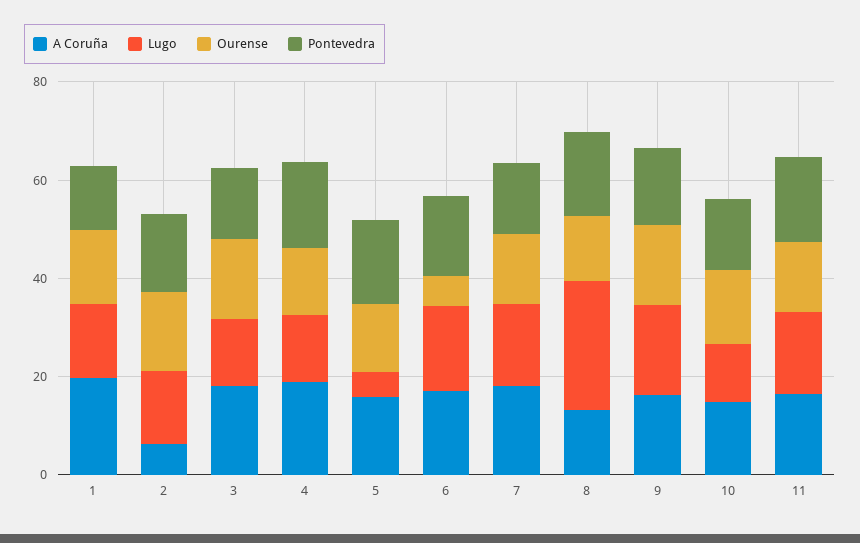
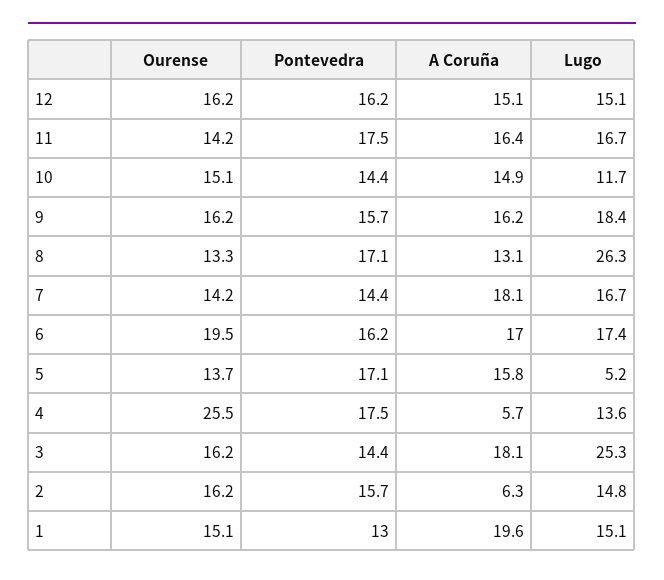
Lugo, 3: 15 -> 25.3
A Coruña, 4: 20 -> 5.7
Ourense, 4: 15 -> 25.5
Ourense, 6: 5 -> 19.5
Ourense, 12: none -> 16.2
Pontevedra, 12: none -> 16.2
A Coruña, 12: none -> 15.1
Lugo, 12: none -> 15.1

